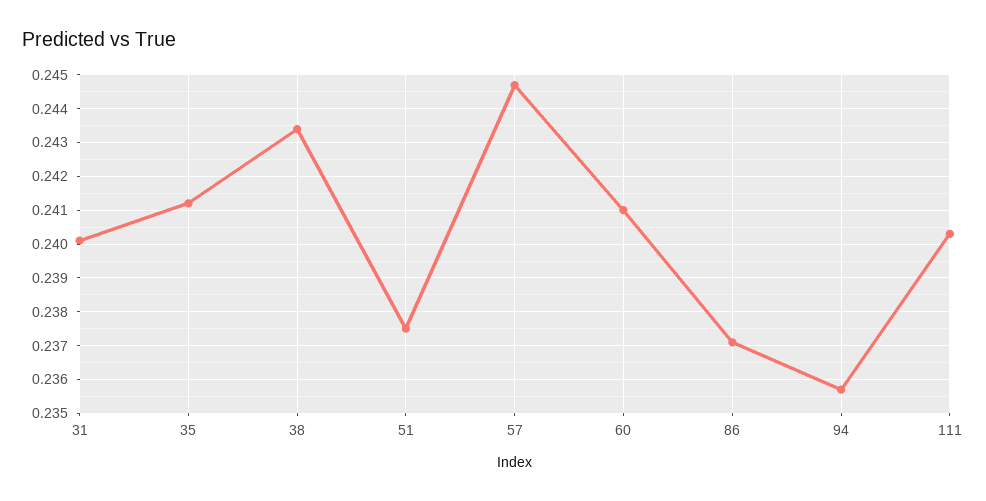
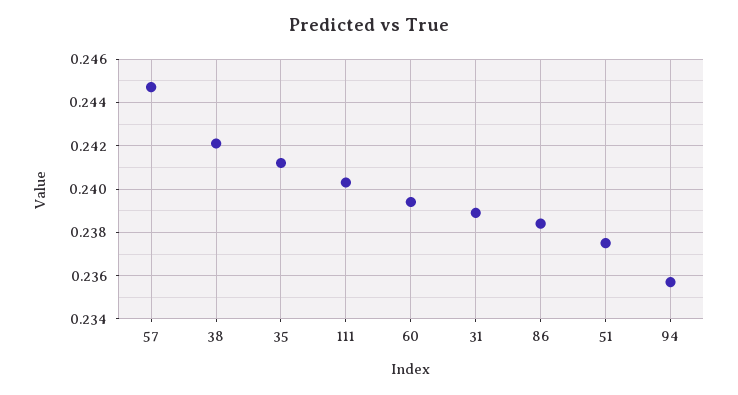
31: 0.24 -> 0.239
38: 0.2435 -> 0.242
60: 0.241 -> 0.2395
86: 0.237 -> 0.2385

